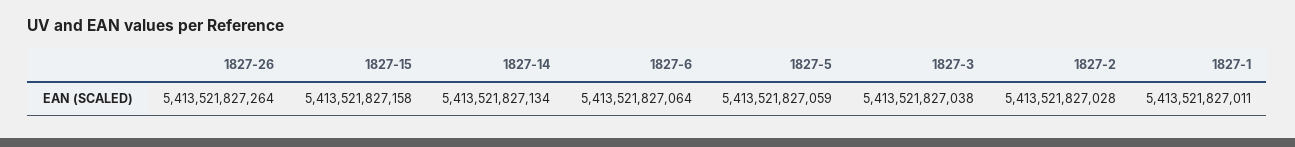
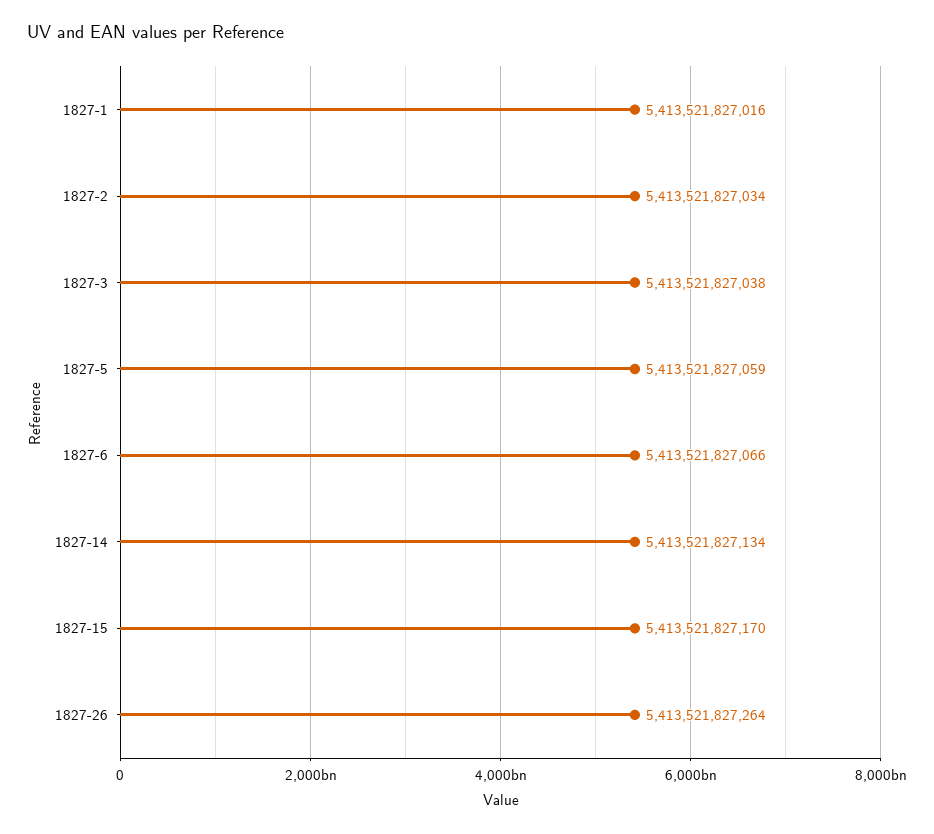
1827-15: 5413521827158 -> 5413521827170
1827-6: 5413521827064 -> 5413521827066
1827-2: 5413521827028 -> 5413521827034
1827-1: 5413521827011 -> 5413521827016

